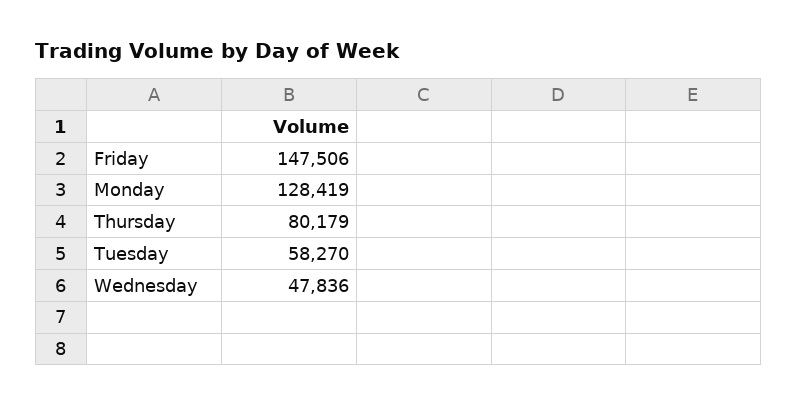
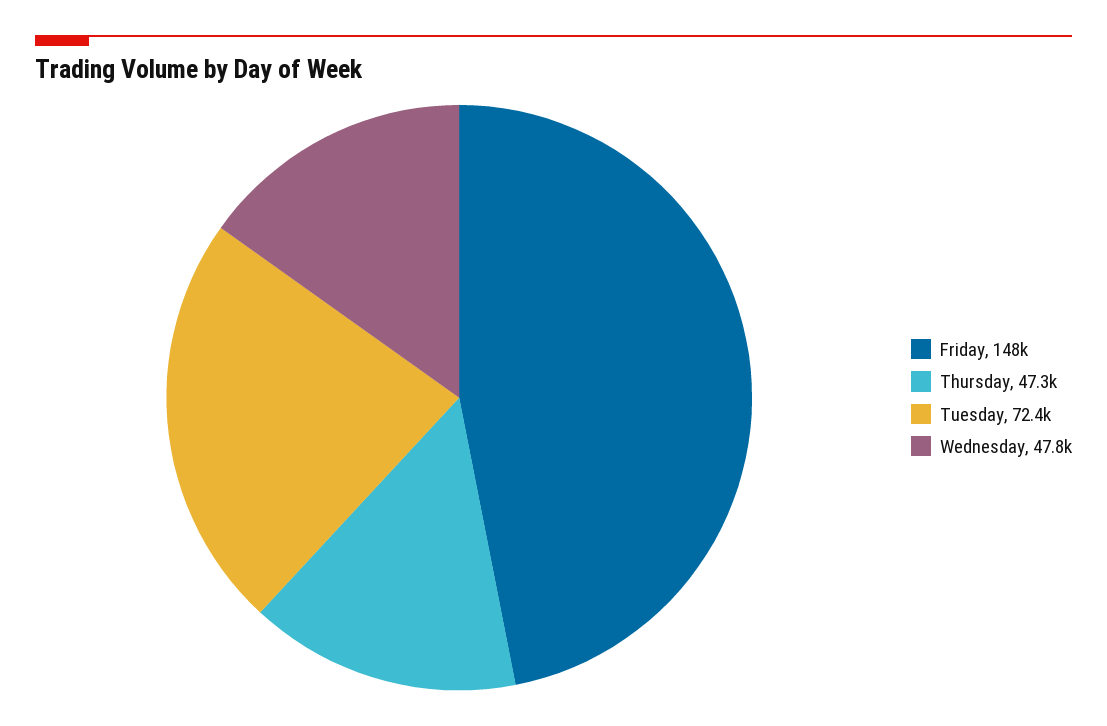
Monday: 128419 -> none
Thursday: 80179 -> 47300
Tuesday: 58270 -> 72400

